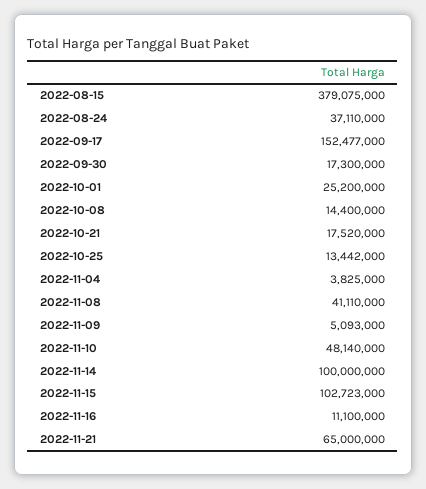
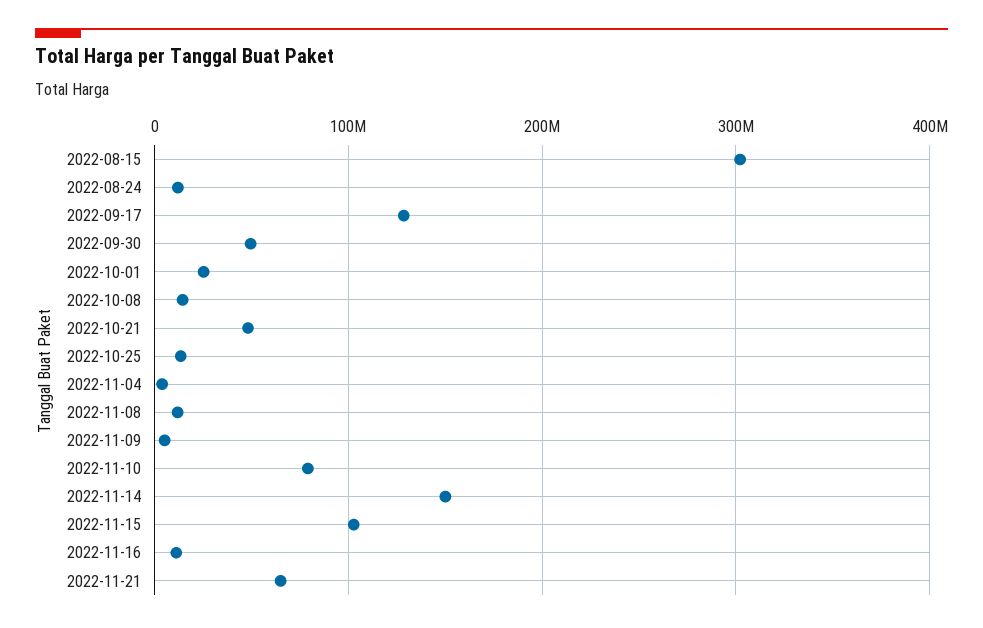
2022-08-15: 379075000 -> 300000000
2022-08-24: 37110000 -> 10000000
2022-09-17: 152477000 -> 130000000
2022-09-30: 17300000 -> 50000000
2022-10-21: 17520000 -> 50000000
2022-11-08: 41110000 -> 10000000
2022-11-10: 48140000 -> 80000000
2022-11-14: 100000000 -> 150000000

